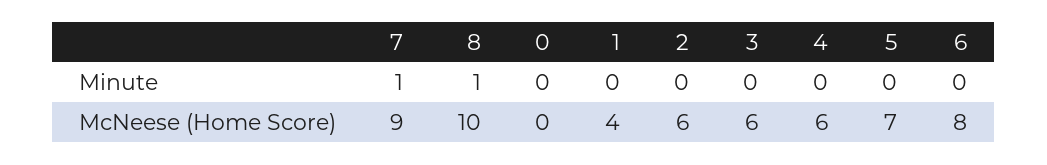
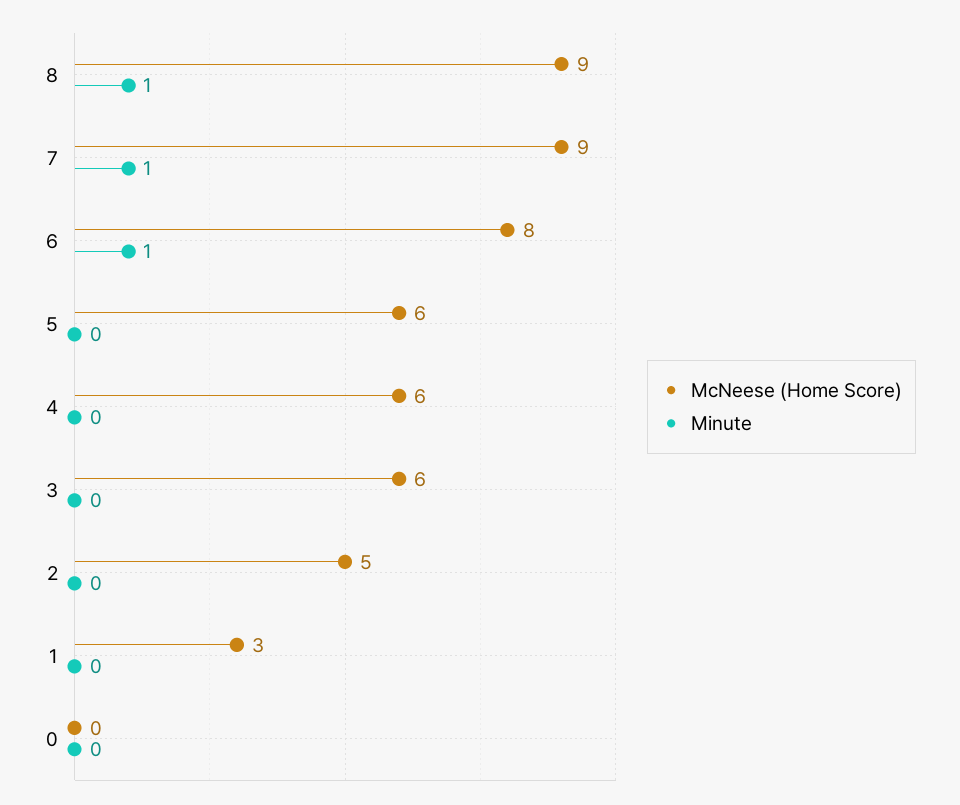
Minute, 6: 0 -> 1
McNeese (Home Score), 8: 10 -> 9
McNeese (Home Score), 1: 4 -> 3
McNeese (Home Score), 2: 6 -> 5
McNeese (Home Score), 5: 7 -> 6

